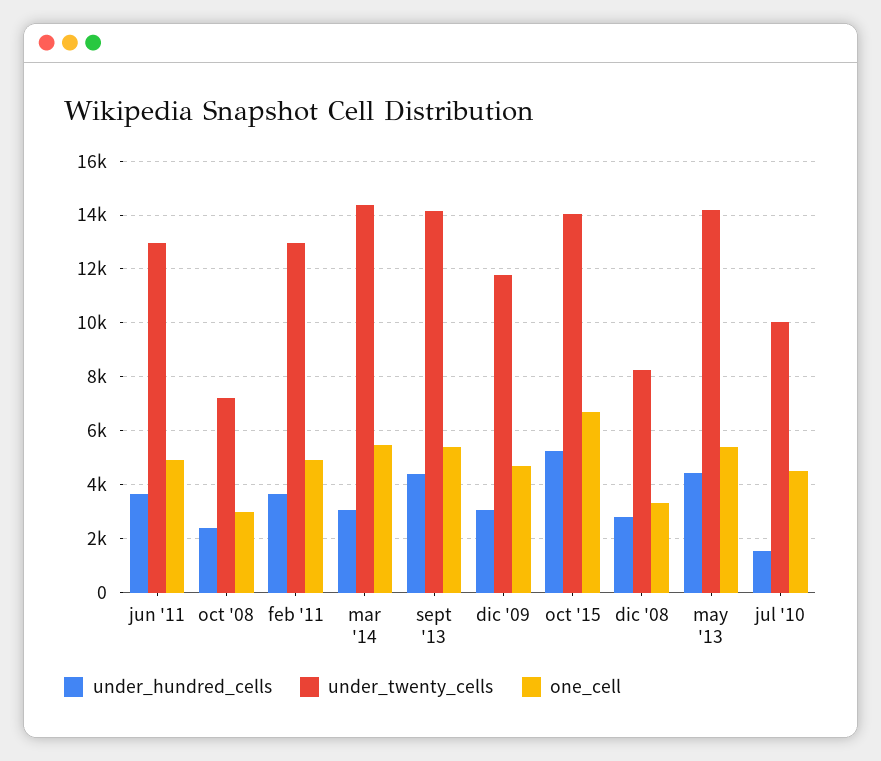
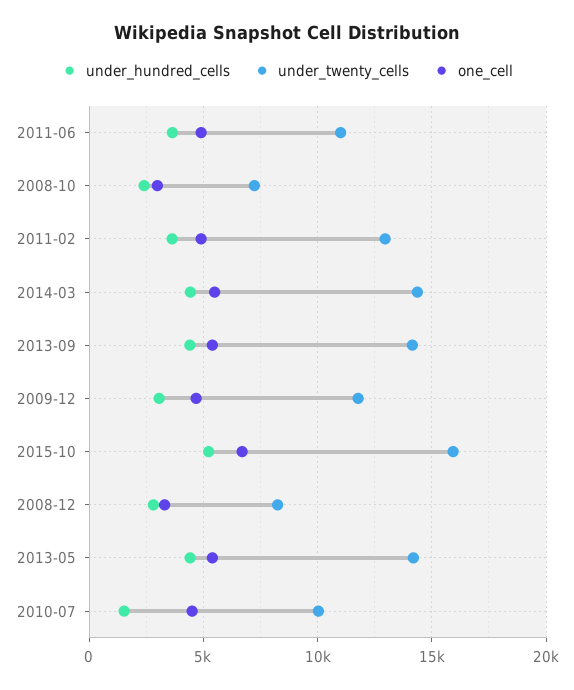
under_twenty_cells, jun '11: 13000 -> 11000
under_hundred_cells, mar '14: 3000 -> 4500
under_twenty_cells, oct '15: 14000 -> 16000

